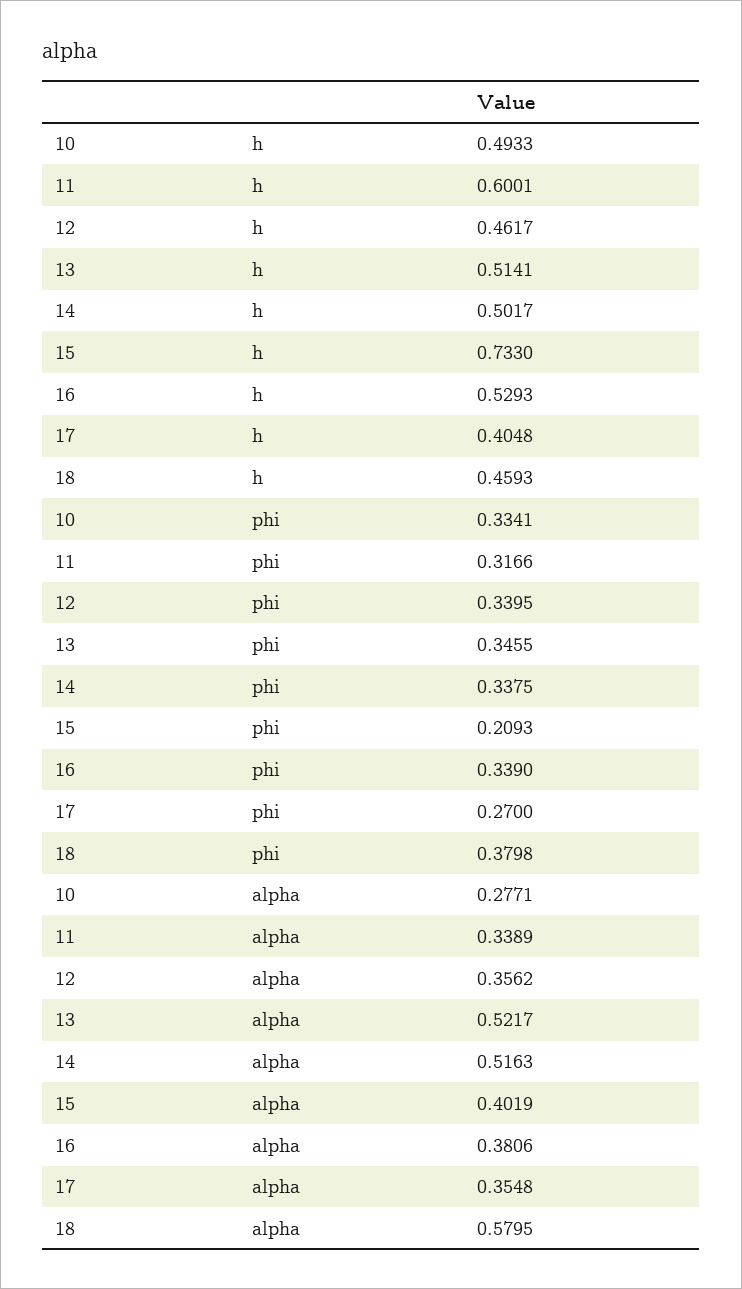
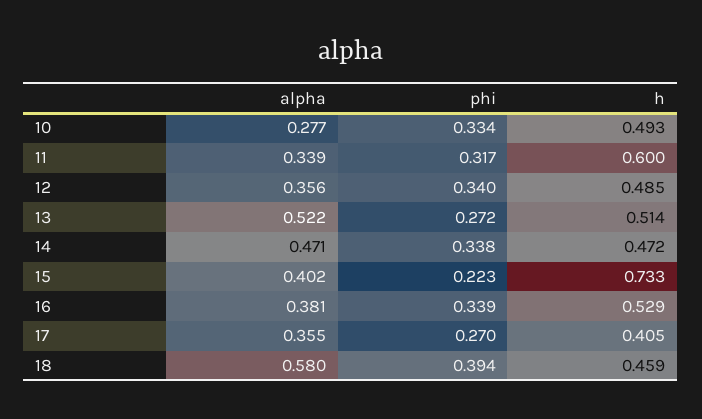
12, h: 0.4617 -> 0.485
14, h: 0.5017 -> 0.472
13, phi: 0.3455 -> 0.272
15, phi: 0.2093 -> 0.223
18, phi: 0.3798 -> 0.394
14, alpha: 0.5163 -> 0.471

